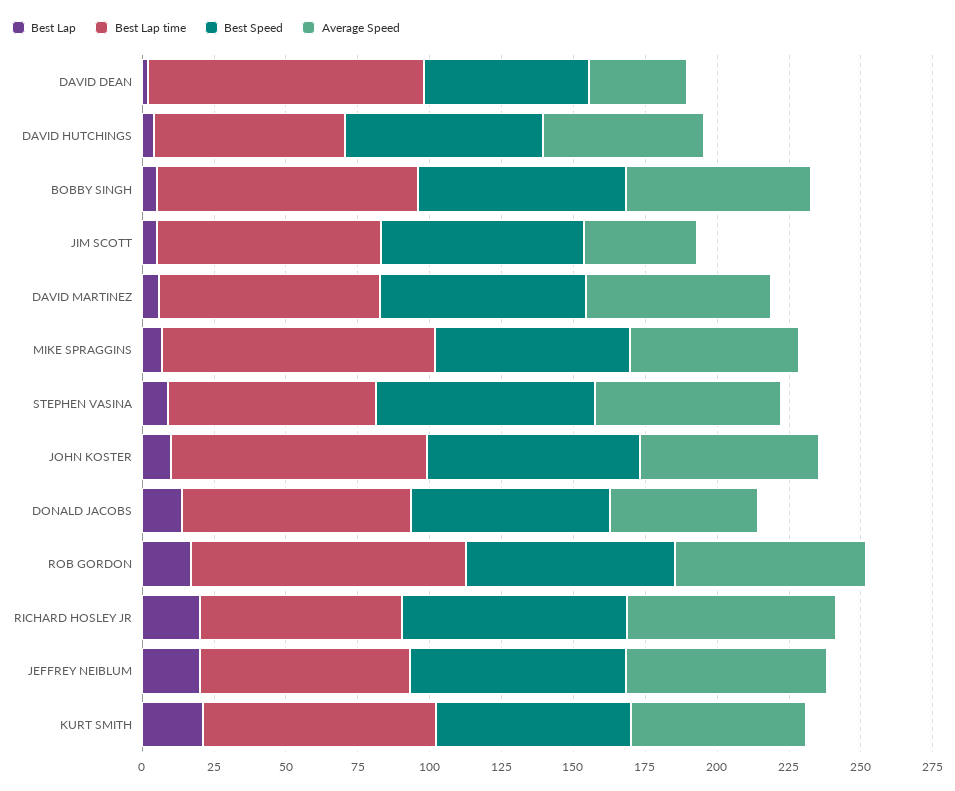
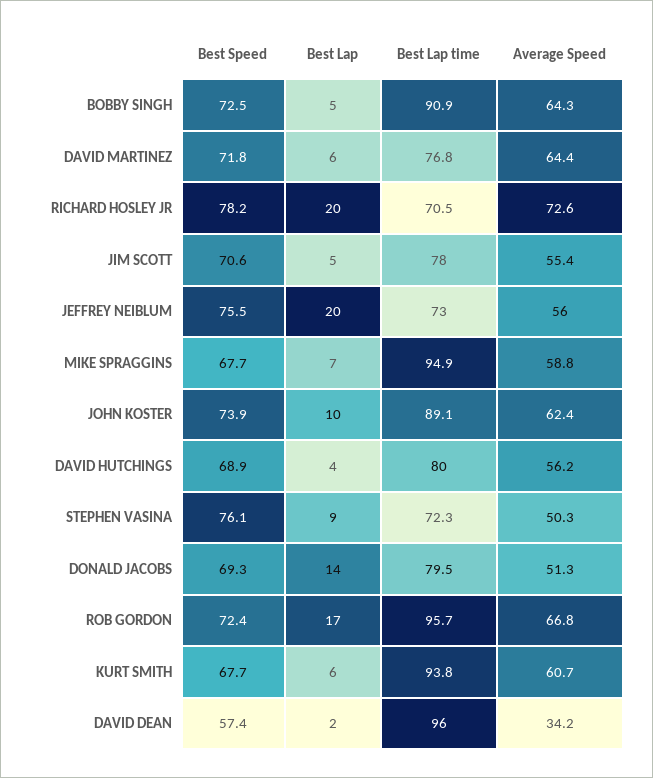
Best Lap time, DAVID HUTCHINGS: 65 -> 80
Average Speed, JIM SCOTT: 40 -> 55.4
Average Speed, STEPHEN VASINA: 65 -> 50.3
Average Speed, JEFFREY NEIBLUM: 70 -> 56
Best Lap, KURT SMITH: 20 -> 6
Best Lap time, KURT SMITH: 80 -> 93.8

